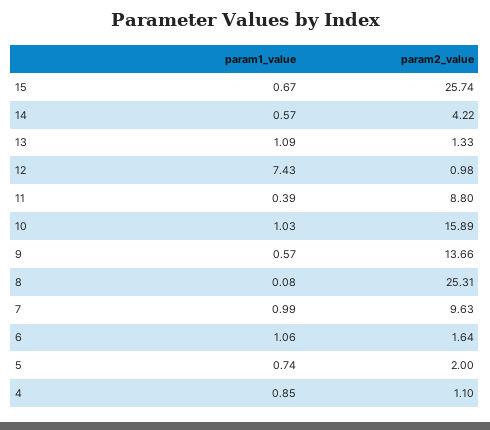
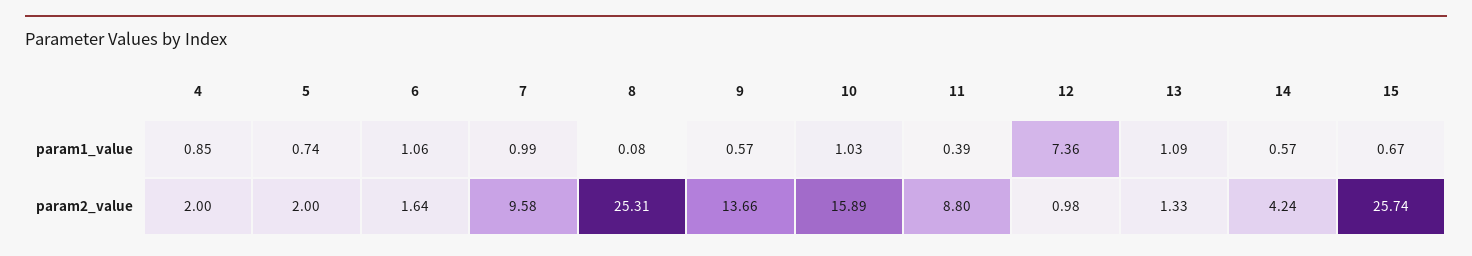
param2_value, 14: 4.22 -> 4.24
param1_value, 12: 7.43 -> 7.36
param2_value, 7: 9.63 -> 9.58
param2_value, 4: 1.1 -> 2

